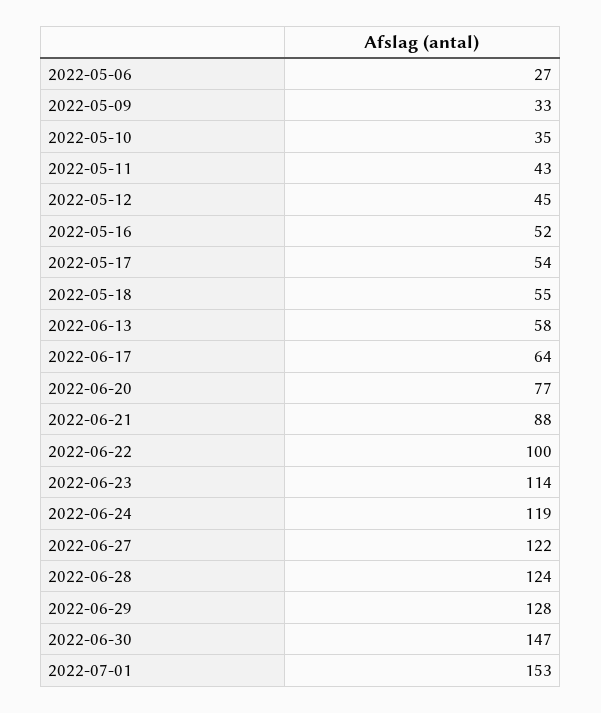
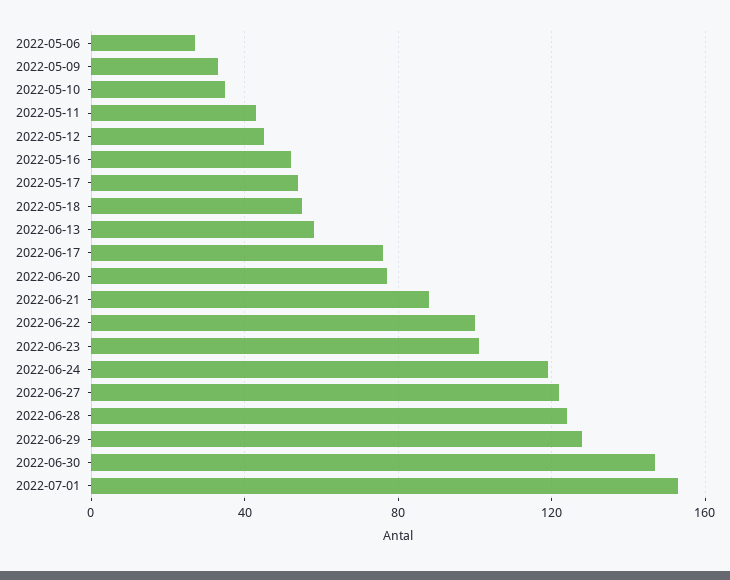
2022-06-17: 64 -> 75
2022-06-23: 114 -> 100

